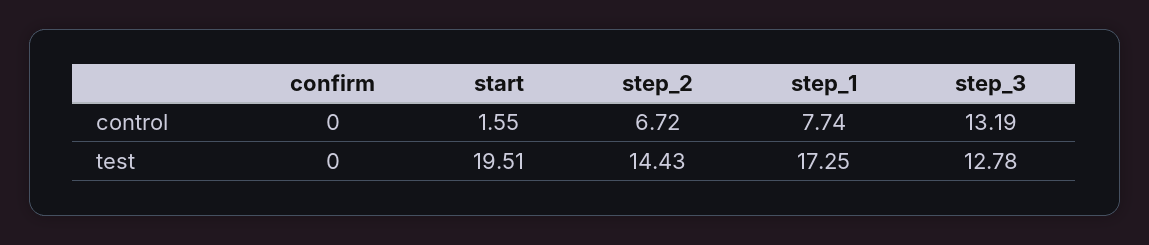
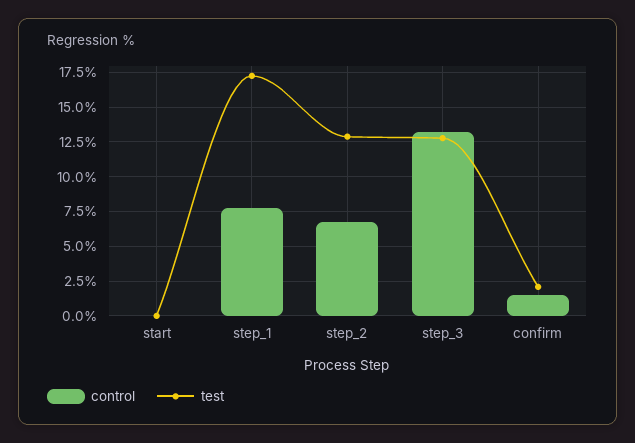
control, confirm: 0 -> 1.5
control, start: 1.55 -> 0
test, confirm: 0 -> 2
test, start: 19.51 -> 0
test, step_2: 14.43 -> 13

